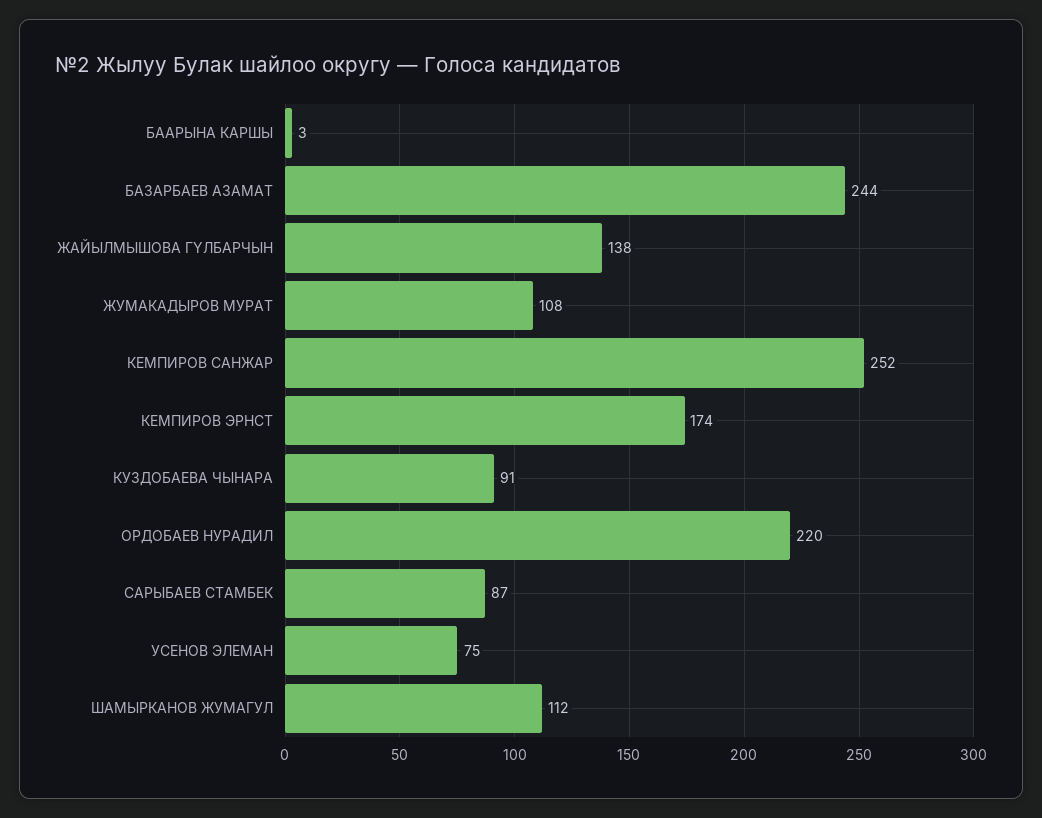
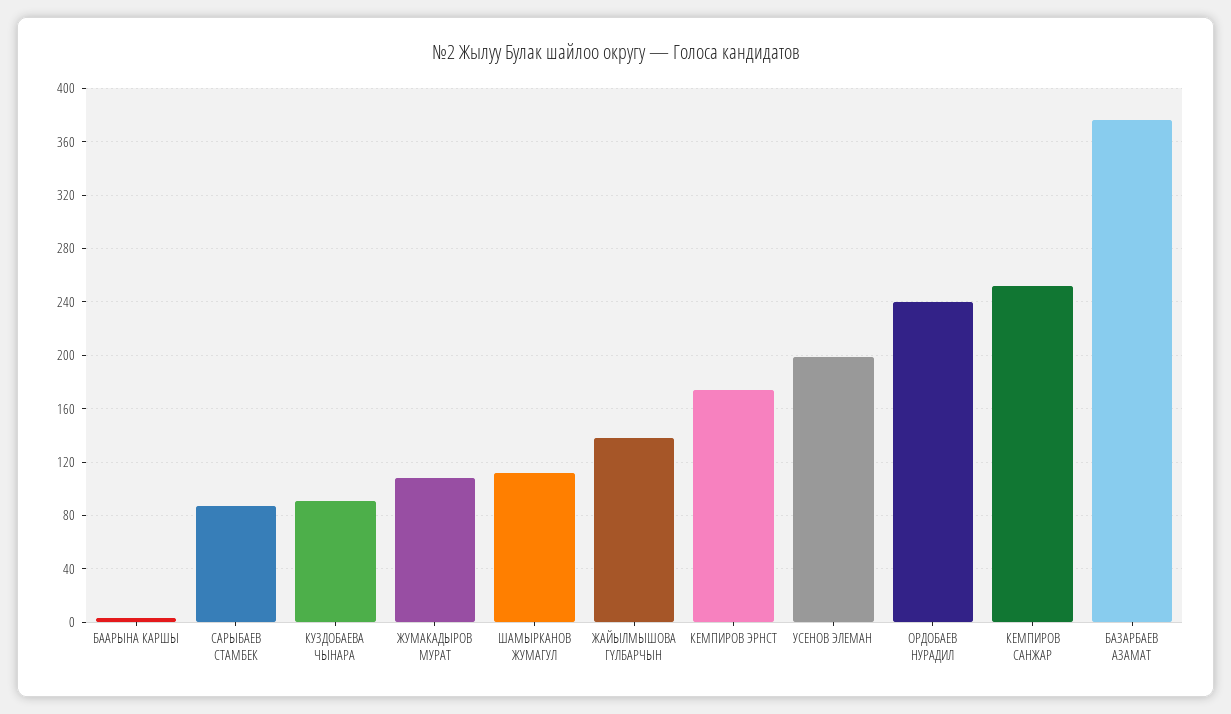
БАЗАРБАЕВ АЗАМАТ: 244 -> 375
ОРДОБАЕВ НУРАДИЛ: 220 -> 240
УСЕНОВ ЭЛЕМАН: 75 -> 200

